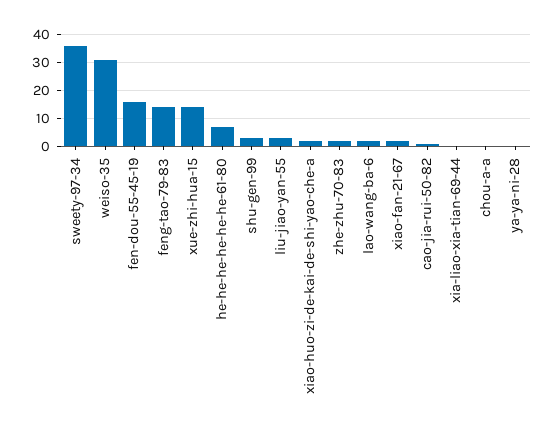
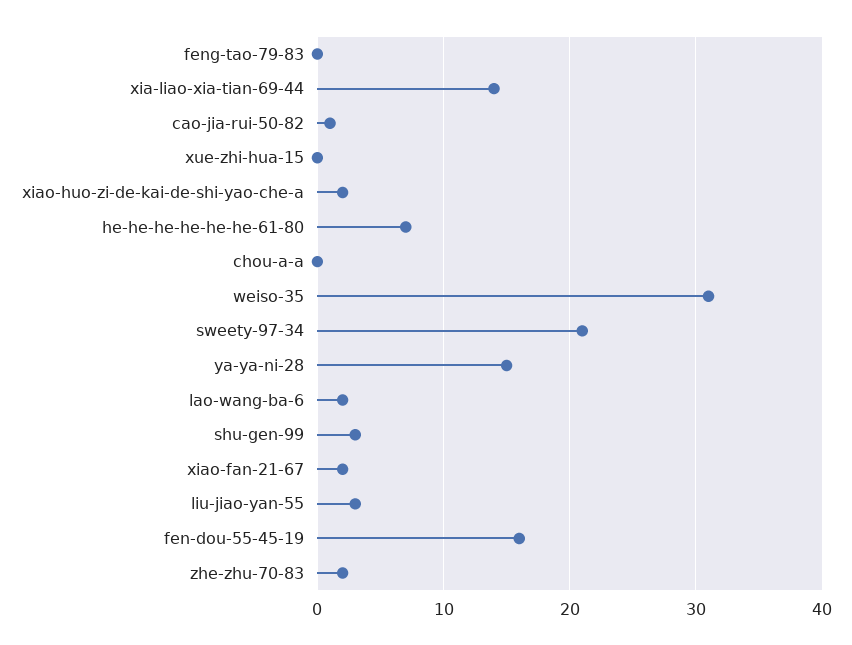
sweety-97-34: 35 -> 21
feng-tao-79-83: 15 -> 0
xue-zhi-hua-15: 15 -> 0
xia-liao-xia-tian-69-44: 0 -> 14
ya-ya-ni-28: 0 -> 15

